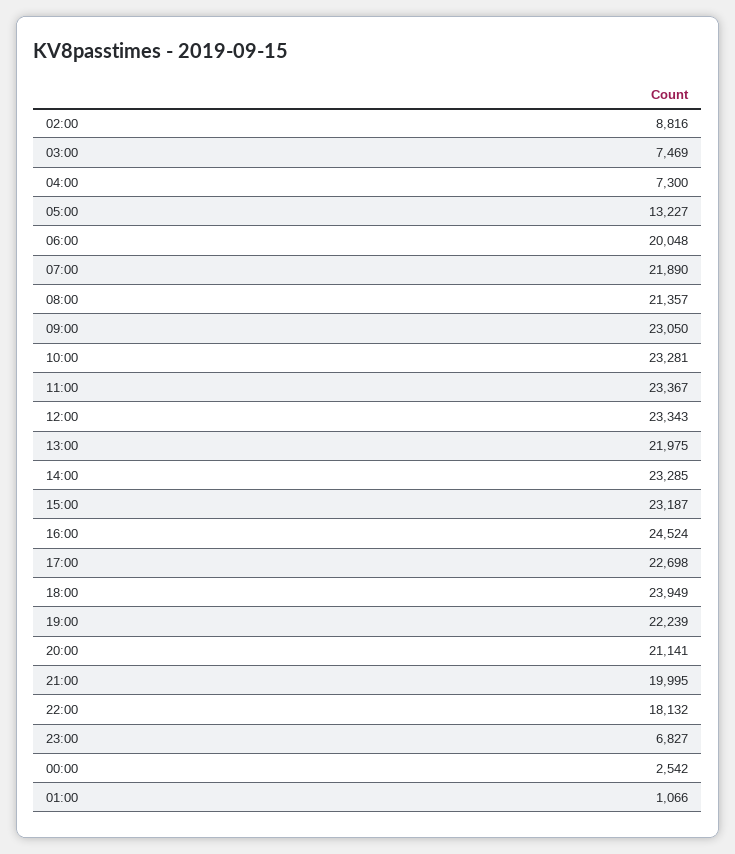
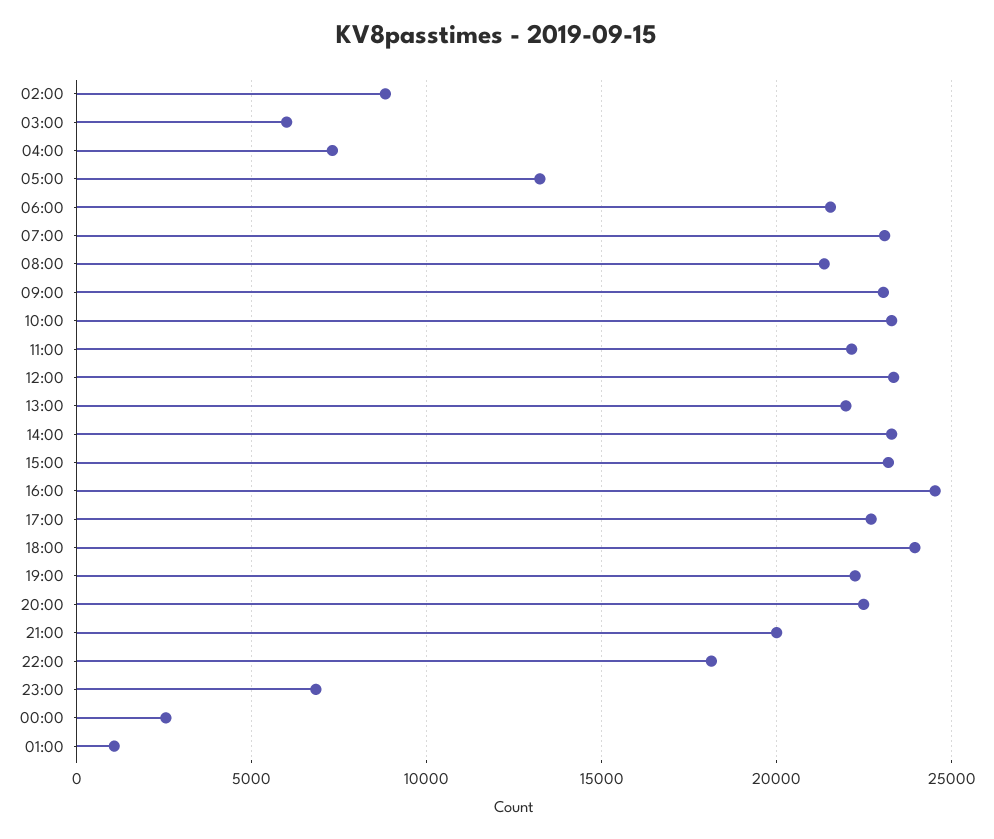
03:00: 7469 -> 6000
06:00: 20048 -> 21500
07:00: 21890 -> 23000
11:00: 23367 -> 22000
20:00: 21141 -> 22500

